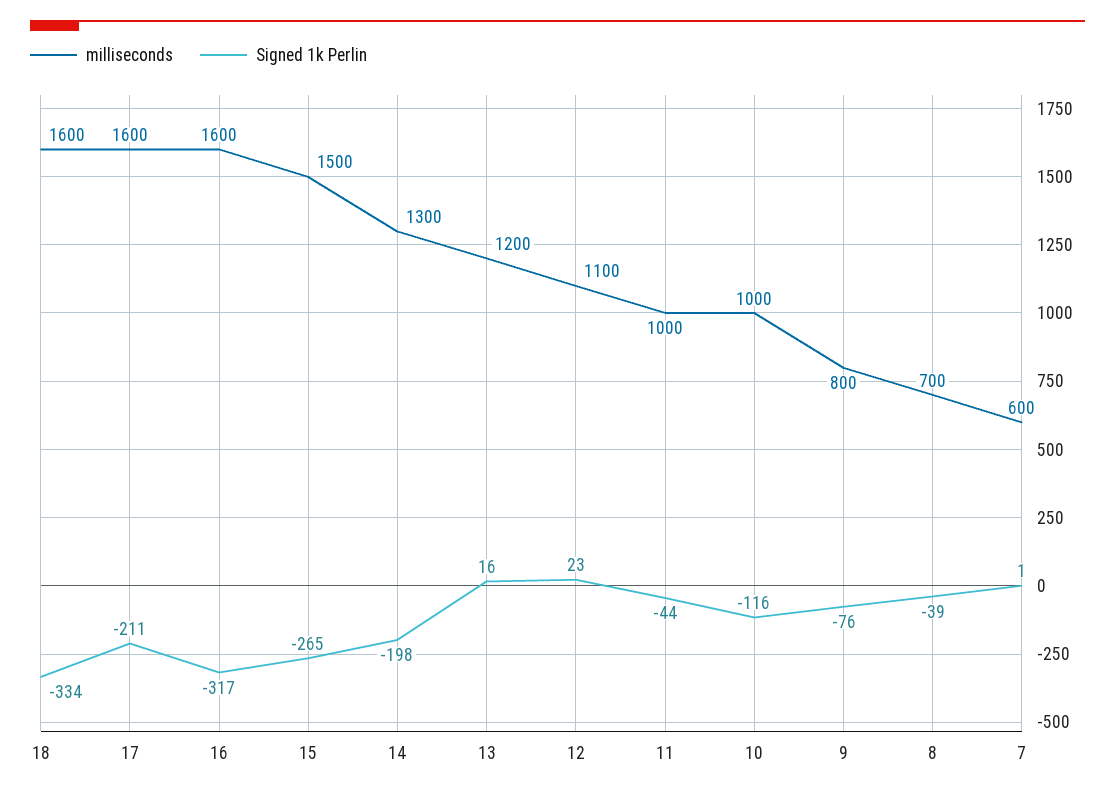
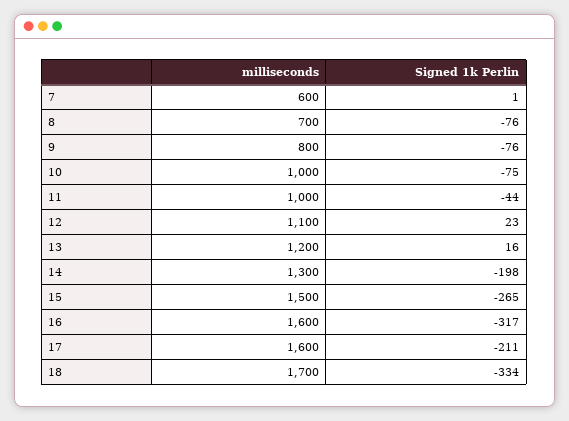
milliseconds, 18: 1600 -> 1700
Signed 1k Perlin, 10: -116 -> -75
Signed 1k Perlin, 8: -39 -> -76

